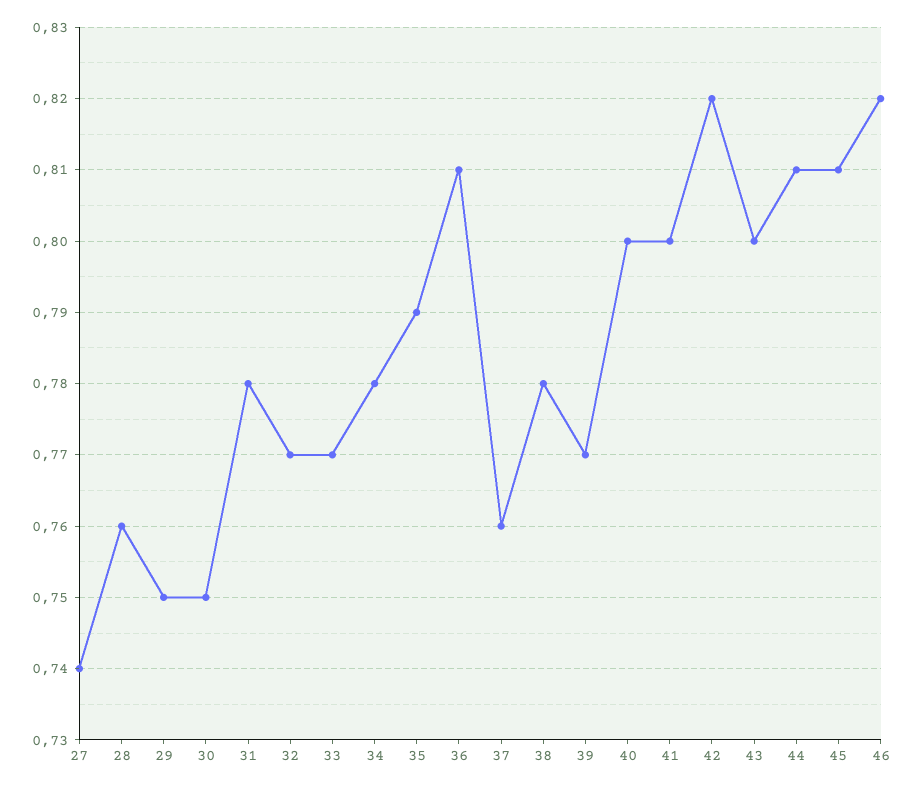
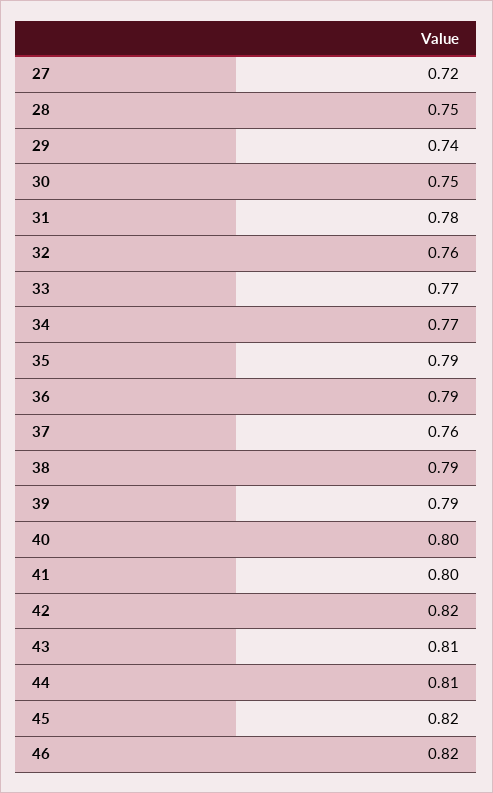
27: 0.74 -> 0.72
28: 0.76 -> 0.75
29: 0.75 -> 0.74
32: 0.77 -> 0.76
34: 0.78 -> 0.77
36: 0.81 -> 0.79
38: 0.78 -> 0.79
39: 0.77 -> 0.79
43: 0.8 -> 0.81
45: 0.81 -> 0.82

